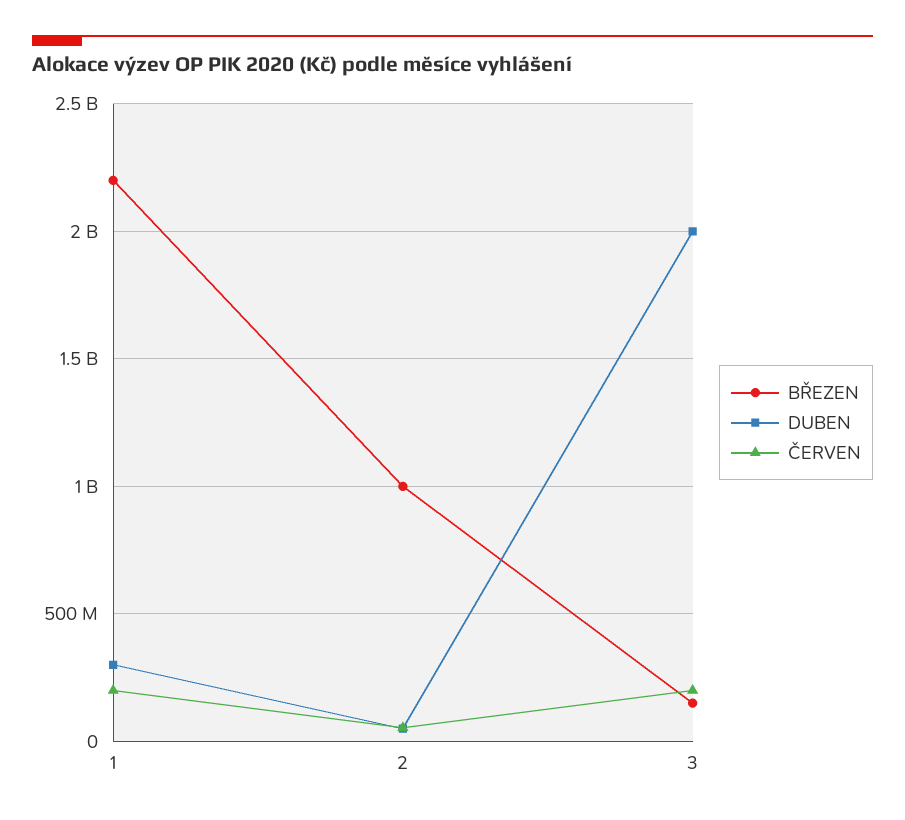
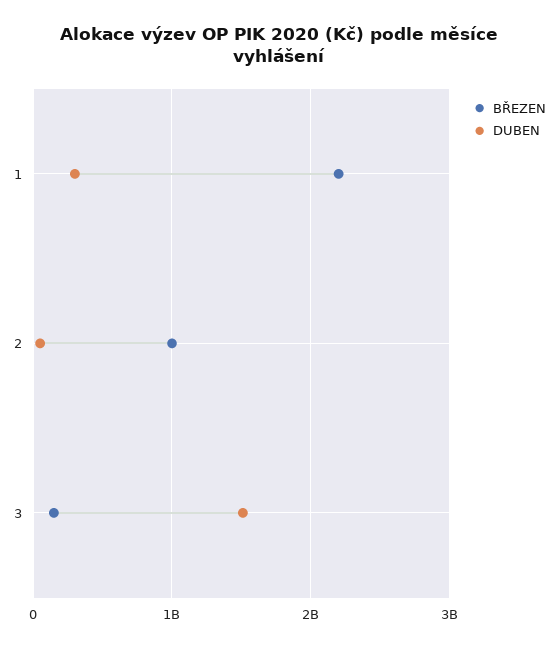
ČERVEN, 1: 200000000 -> none
ČERVEN, 2: 50000000 -> none
DUBEN, 3: 2000000000 -> 1500000000
ČERVEN, 3: 200000000 -> none

